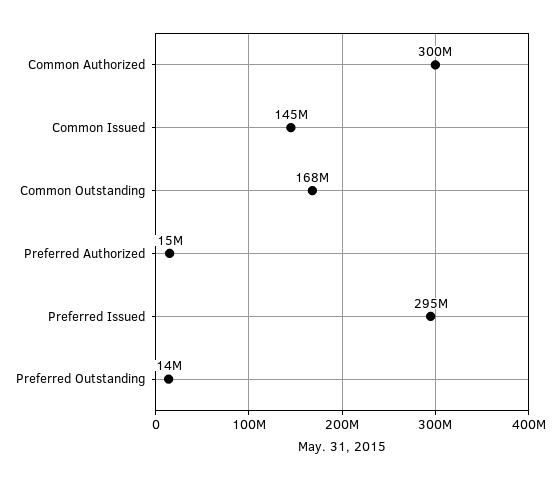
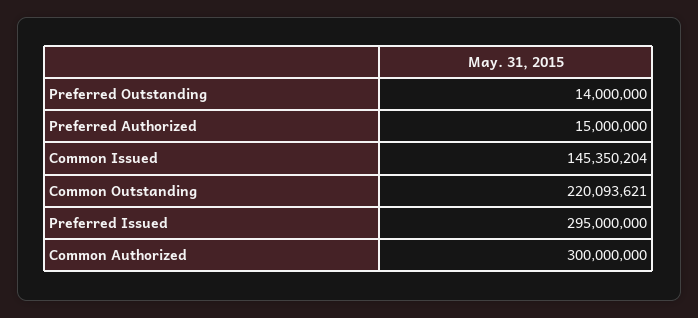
Common Outstanding: 168000000 -> 220093621

